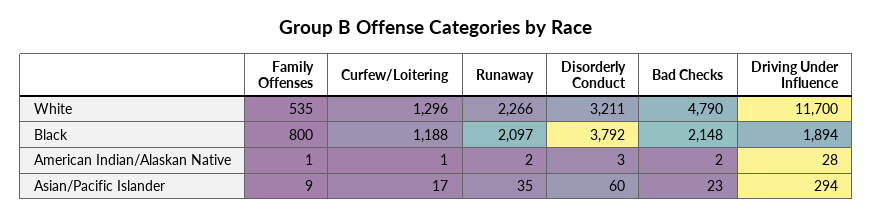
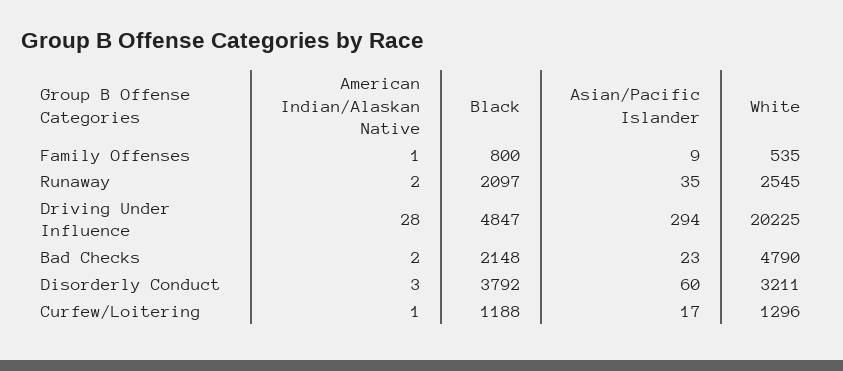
Runaway, White: 2266 -> 2545
Driving Under Influence, White: 11700 -> 20225
Driving Under Influence, Black: 1894 -> 4847

